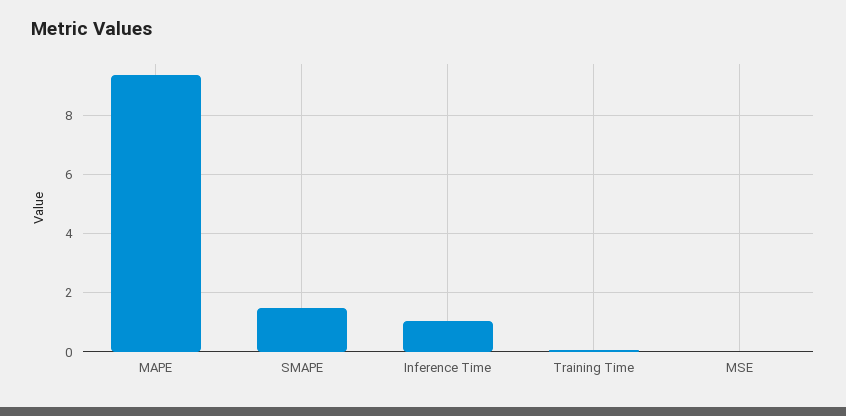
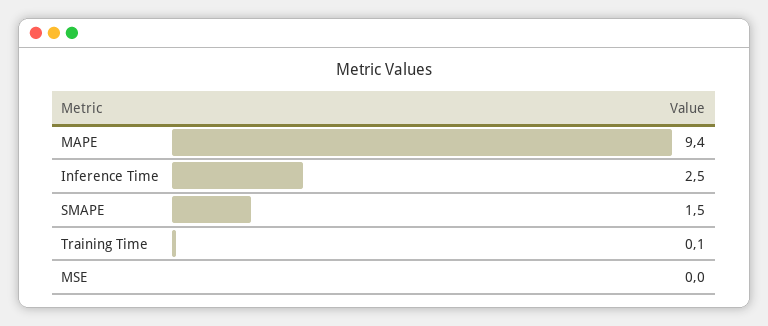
Inference Time: 1 -> 2.5

